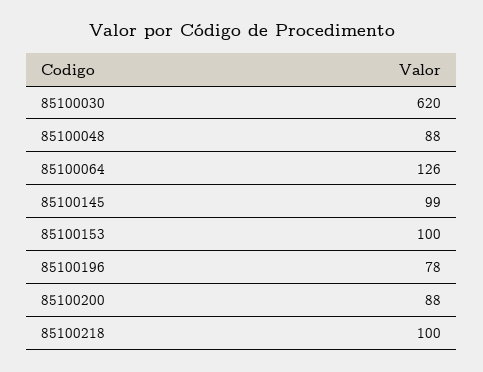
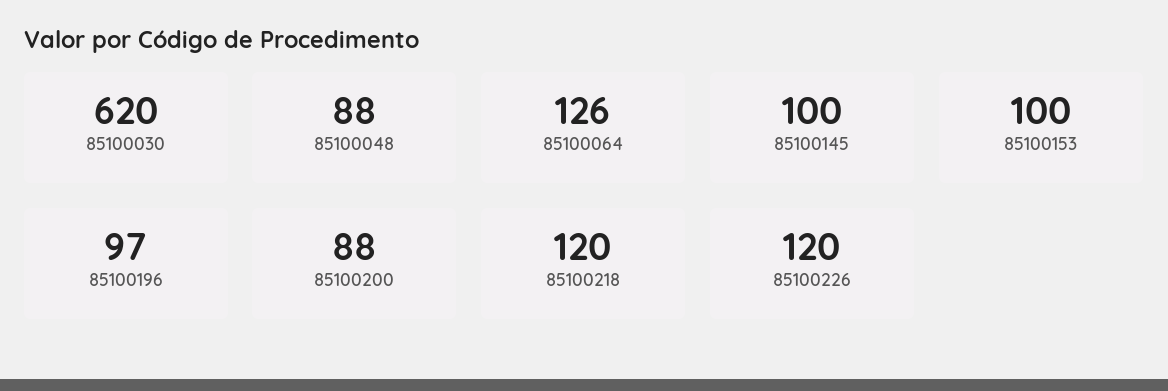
85100145: 99 -> 100
85100196: 78 -> 97
85100218: 100 -> 120
85100226: none -> 120

